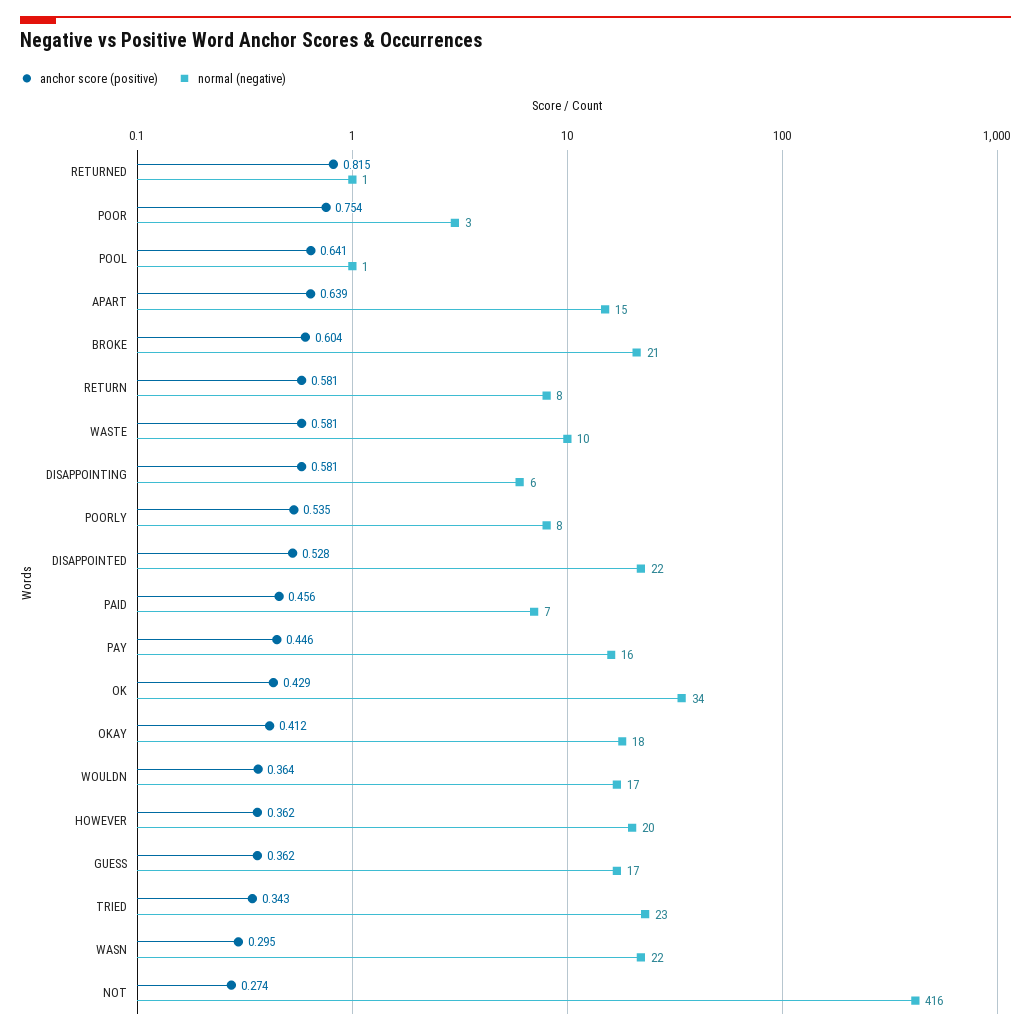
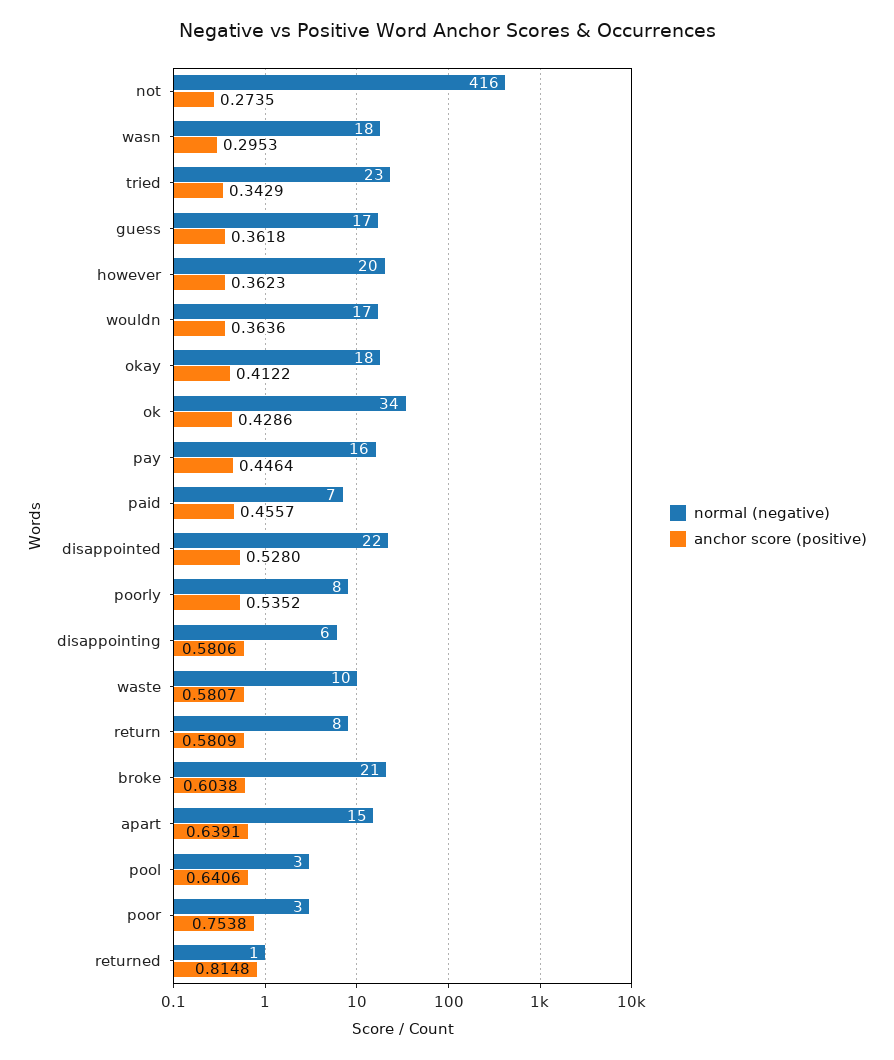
normal (negative), POOL: 1 -> 3
normal (negative), WASN: 22 -> 18

